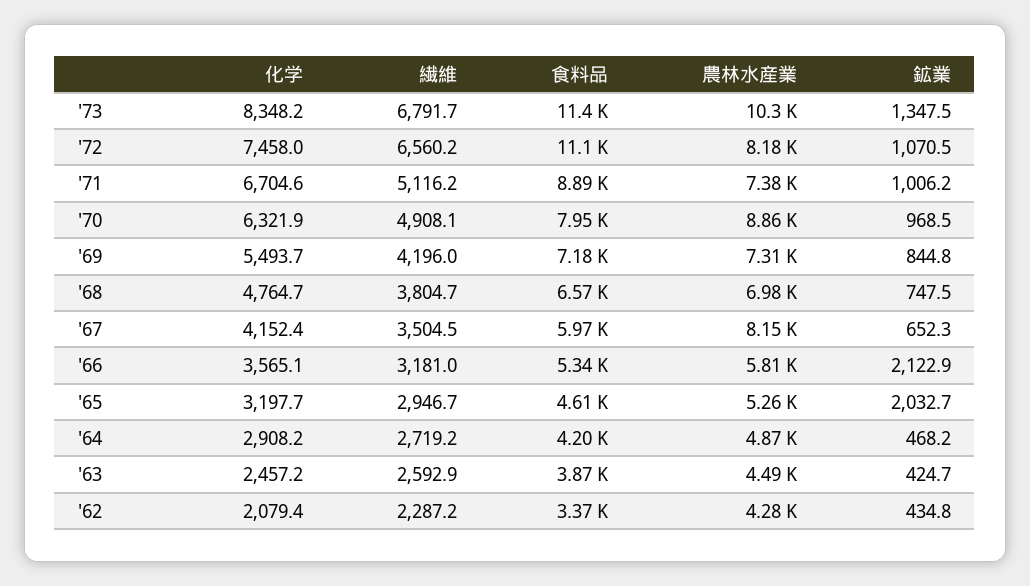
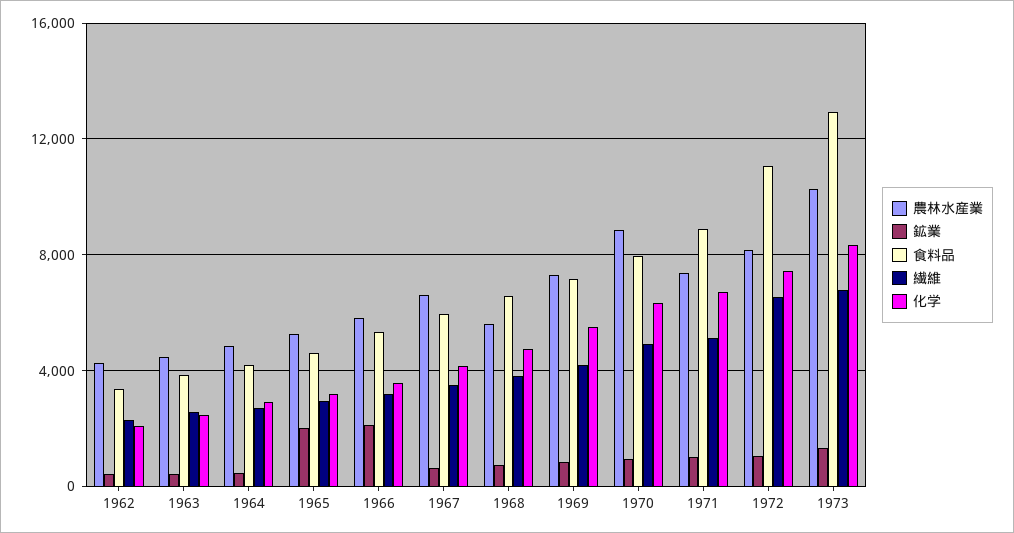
食料品, '73: 11400 -> 13000
農林水産業, '68: 6980 -> 5500
農林水産業, '67: 8150 -> 6500

